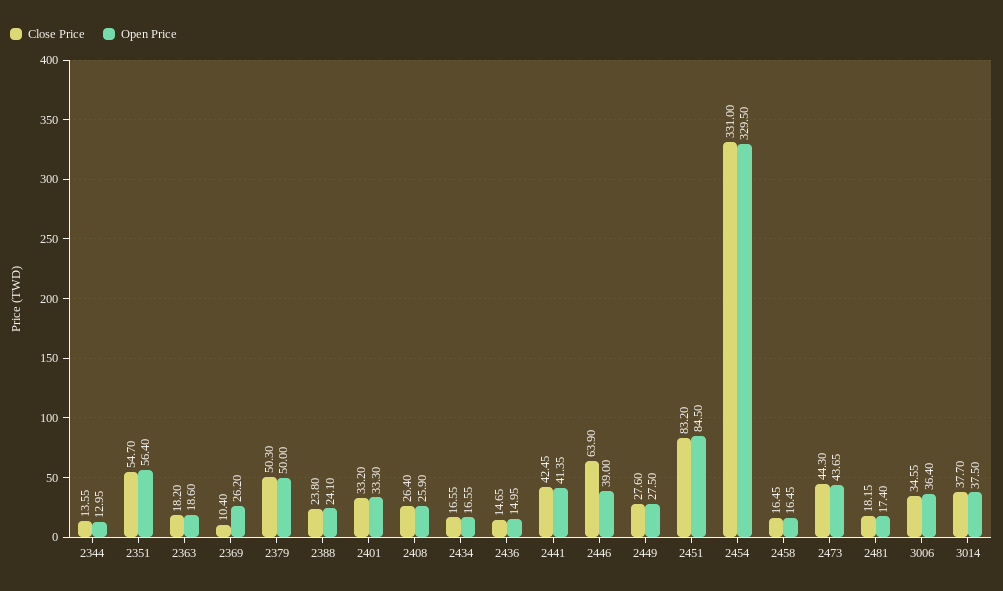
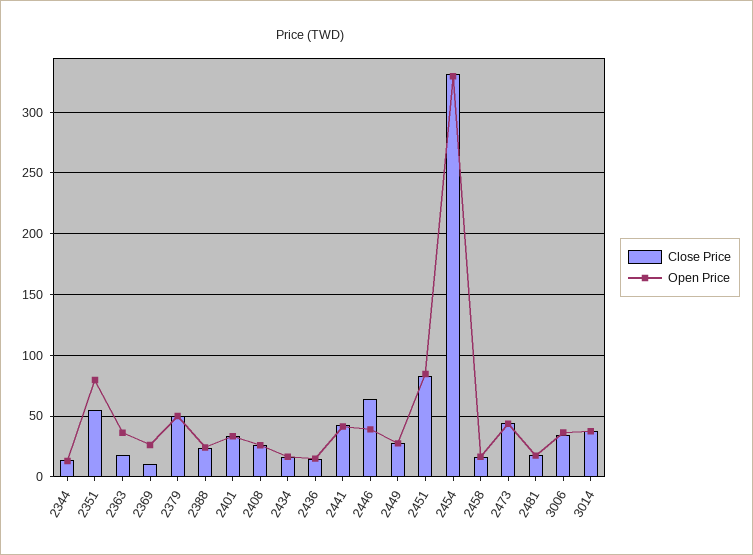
Open Price, 2351: 56.4 -> 80
Open Price, 2363: 18.6 -> 35

